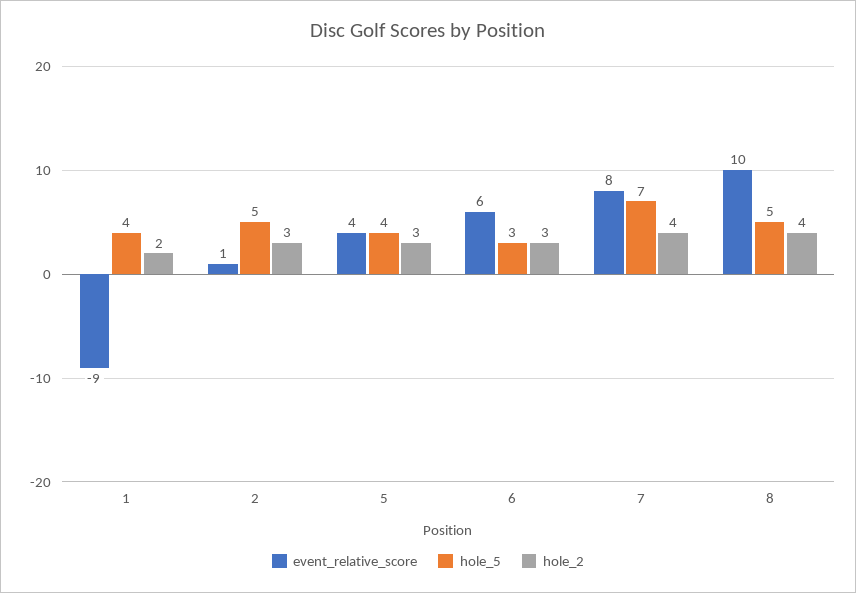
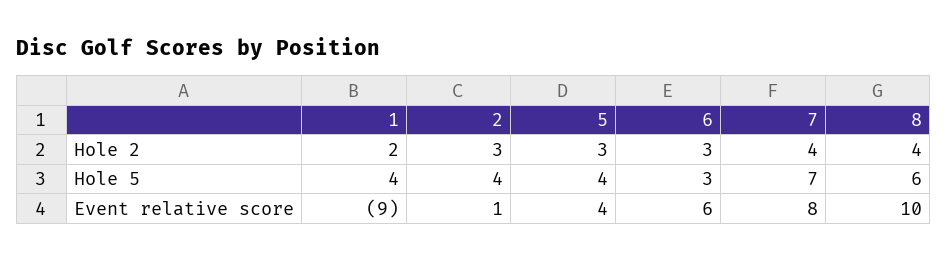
hole_5, 2: 5 -> 4
hole_5, 8: 5 -> 6

